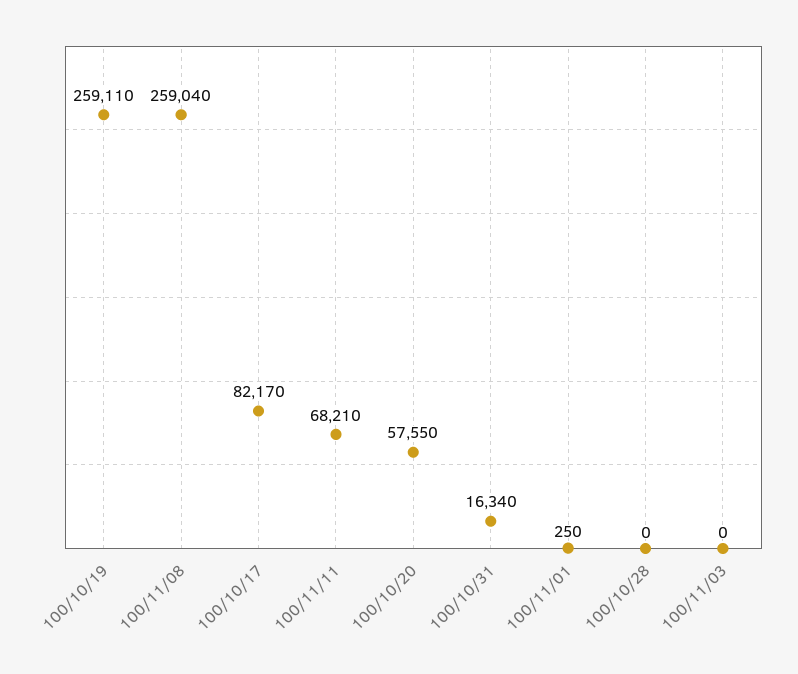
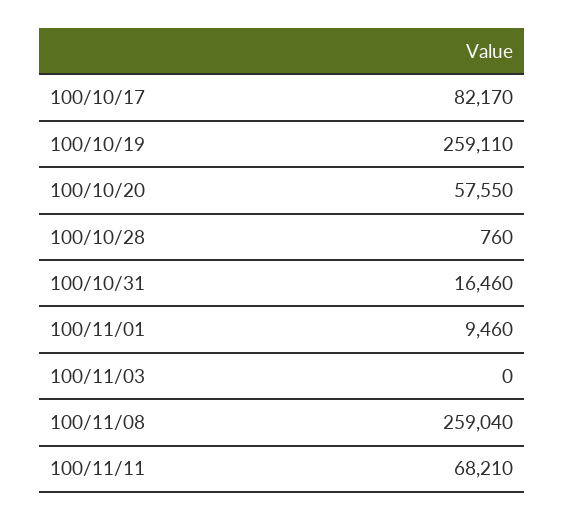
100/10/31: 16340 -> 16460
100/11/01: 250 -> 9460
100/10/28: 0 -> 760

